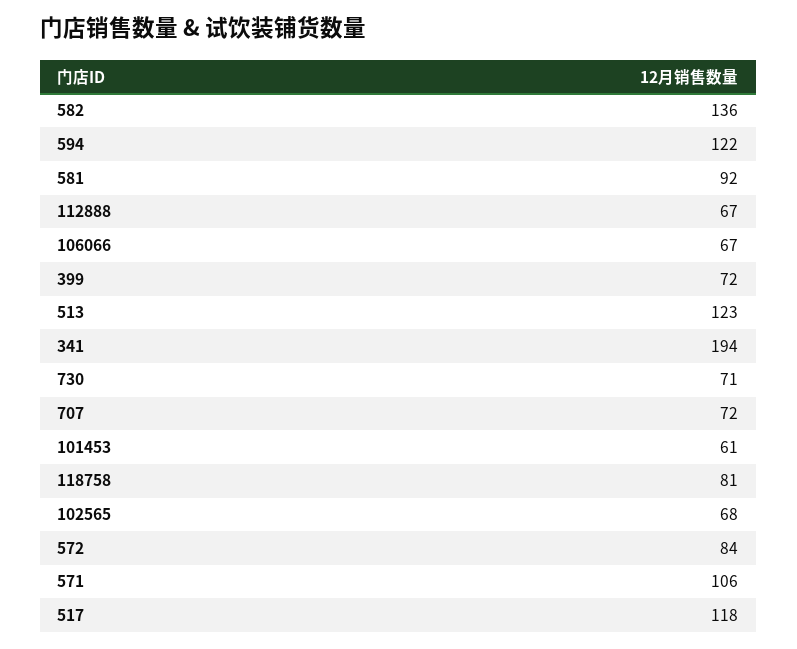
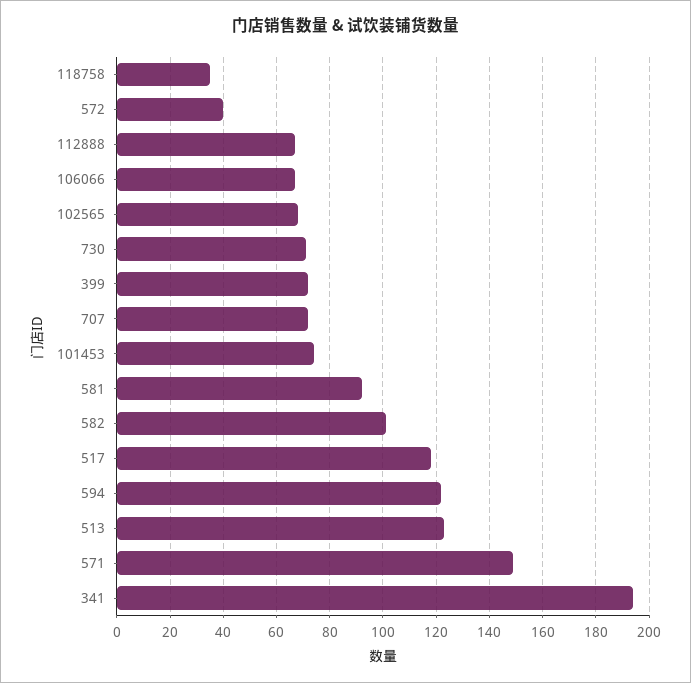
582: 136 -> 100
101453: 61 -> 75
118758: 81 -> 35
572: 84 -> 40
571: 106 -> 150

